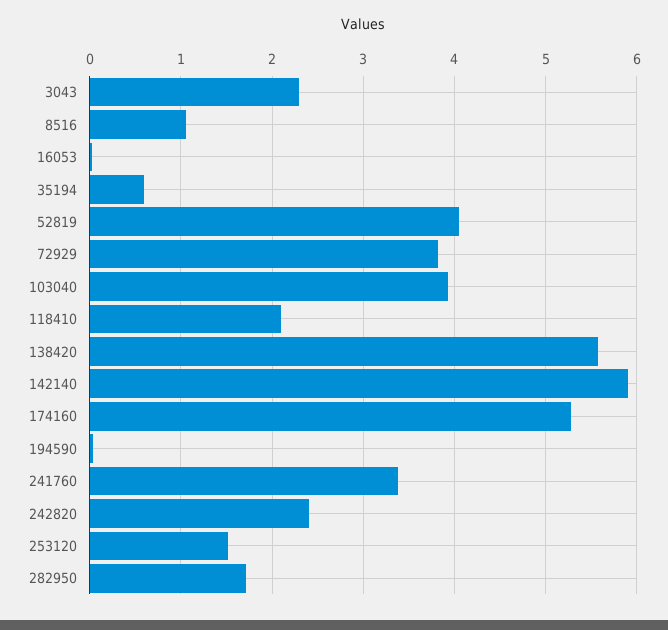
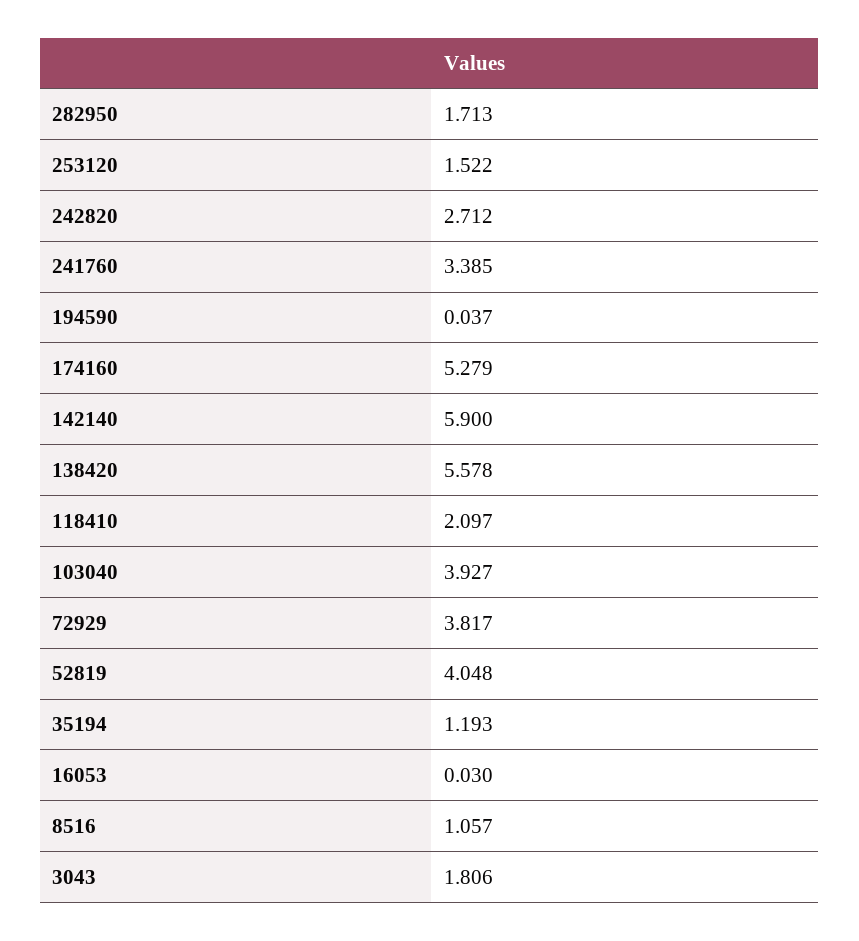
3043: 2.3 -> 1.806
35194: 0.6 -> 1.193
242820: 2.4 -> 2.712

